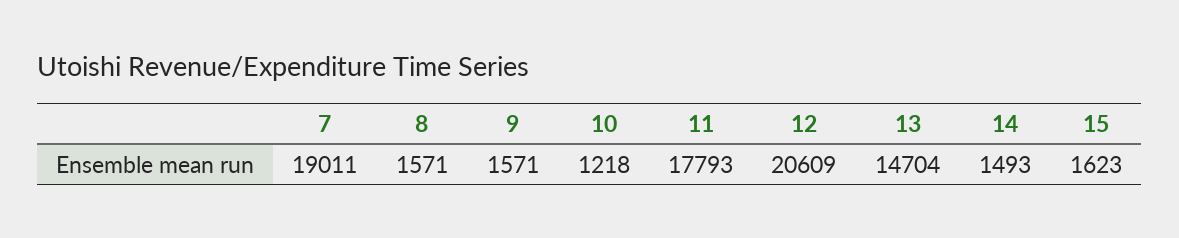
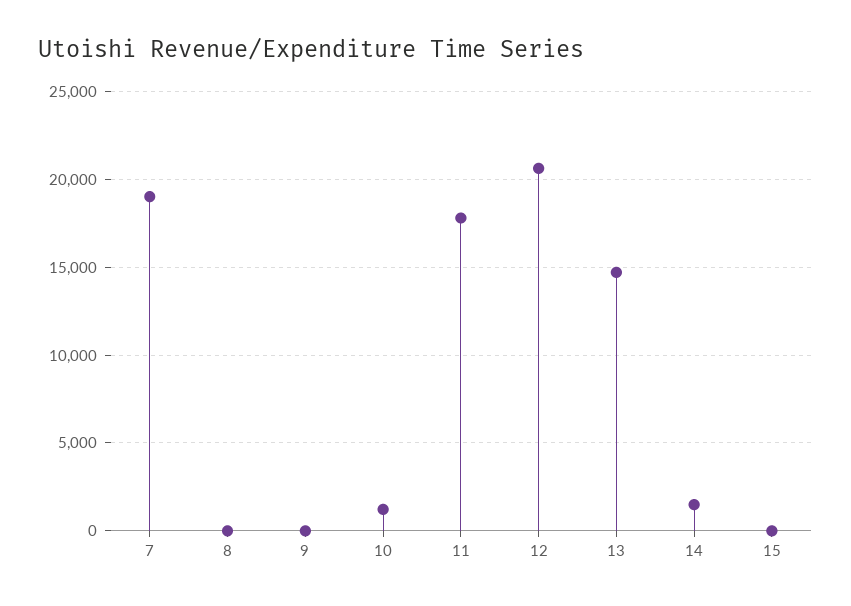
8: 1571 -> 0
9: 1571 -> 0
15: 1623 -> 0

